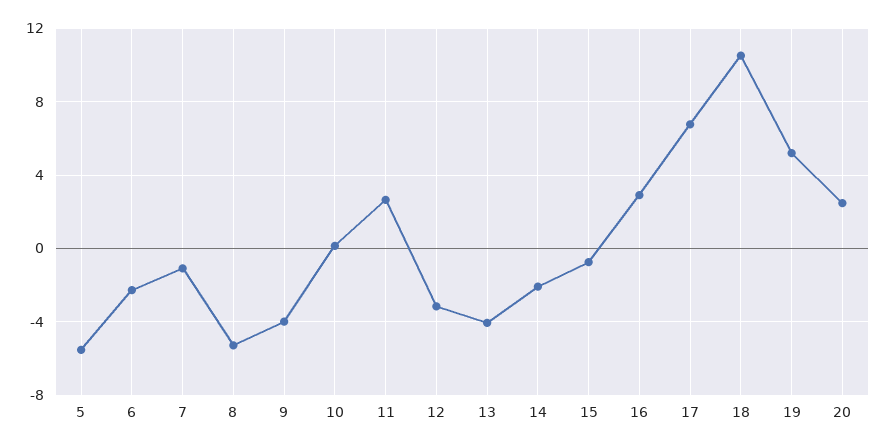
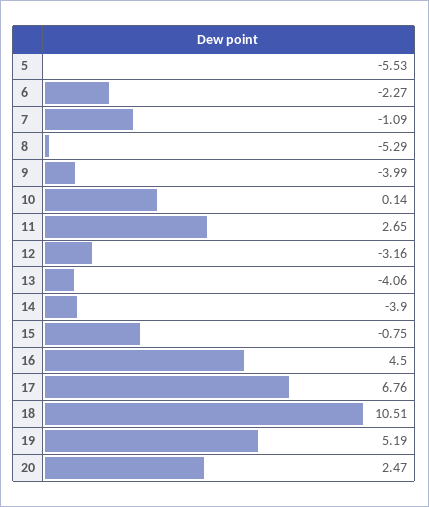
14: -2 -> -3.9
16: 3 -> 4.5

